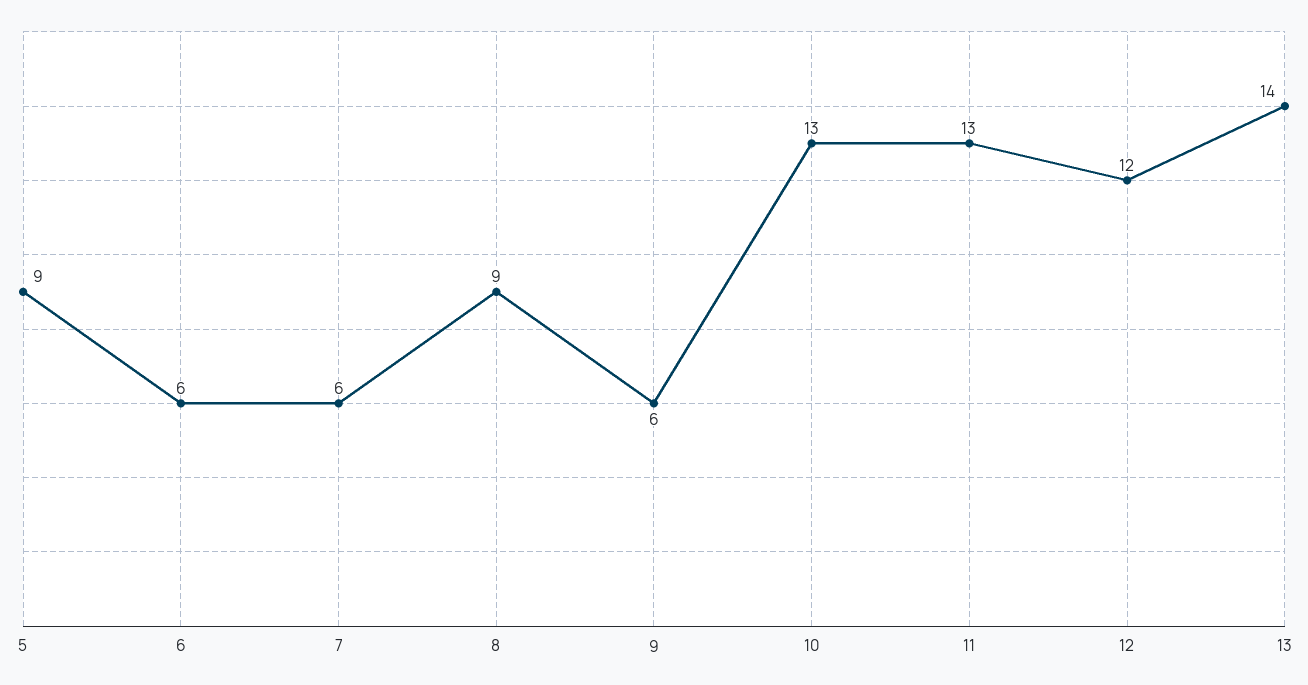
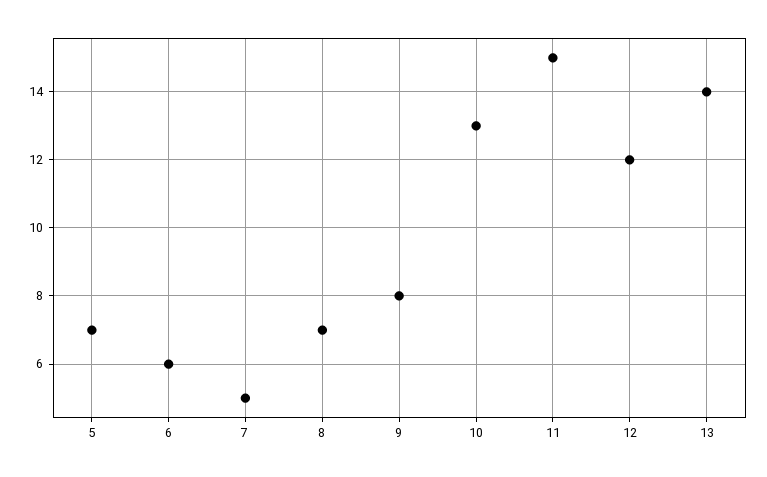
5: 9 -> 7
7: 6 -> 5
8: 9 -> 7
9: 6 -> 8
11: 13 -> 15

